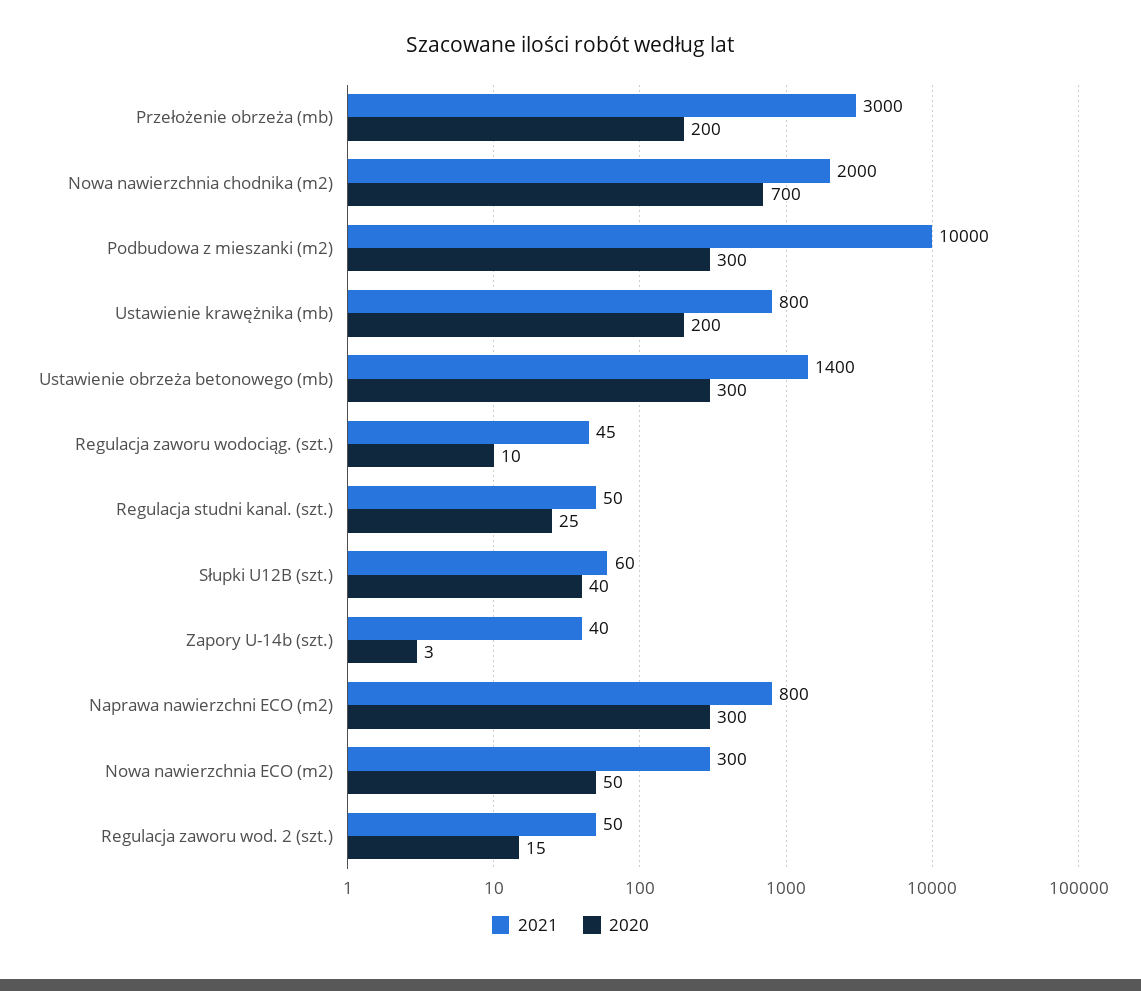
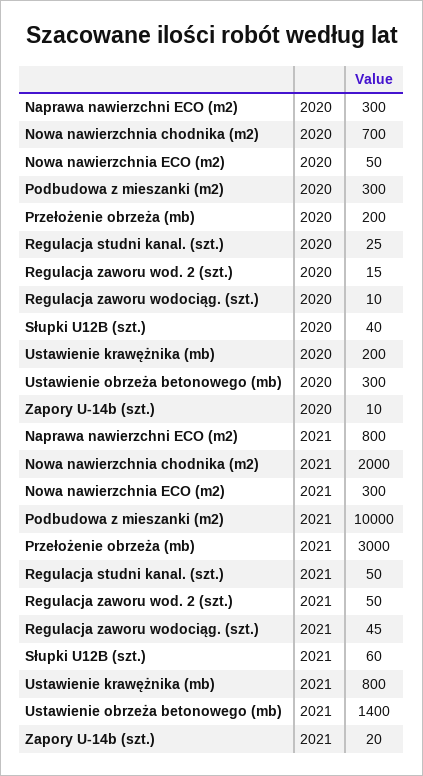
2021, Zapory U-14b (szt.): 40 -> 20
2020, Zapory U-14b (szt.): 3 -> 10

